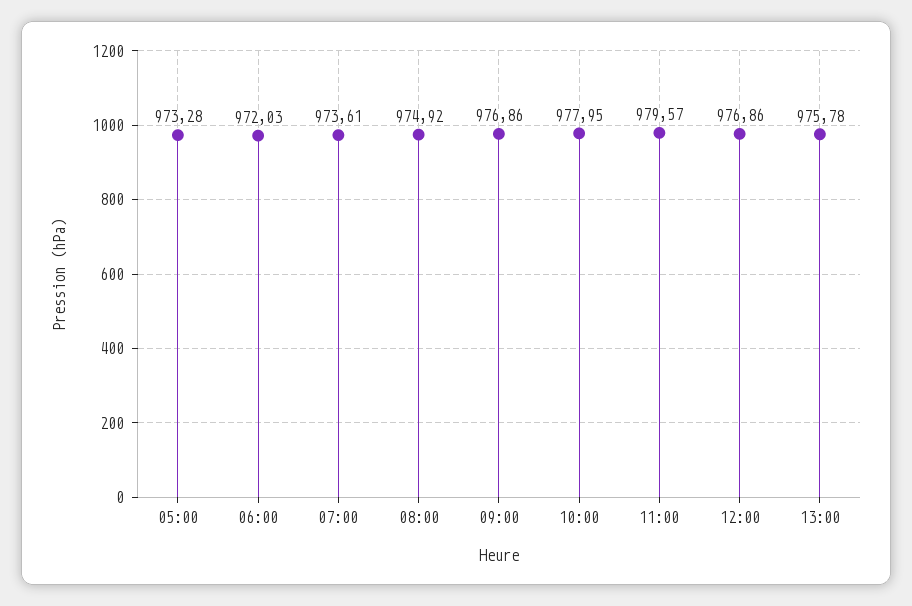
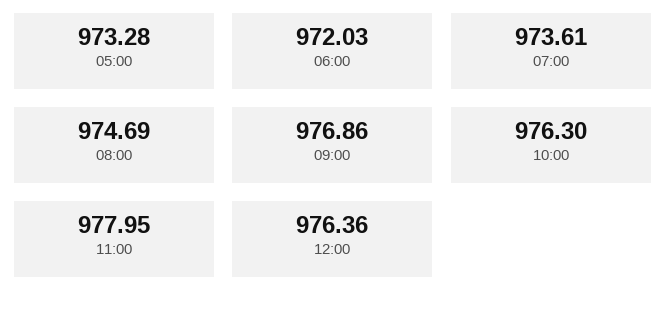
08:00: 974.92 -> 974.69
10:00: 977.95 -> 976.3
11:00: 979.57 -> 977.95
12:00: 976.86 -> 976.36
13:00: 975.78 -> none

